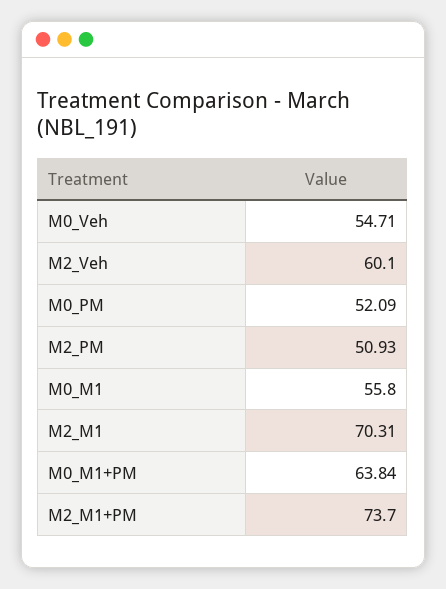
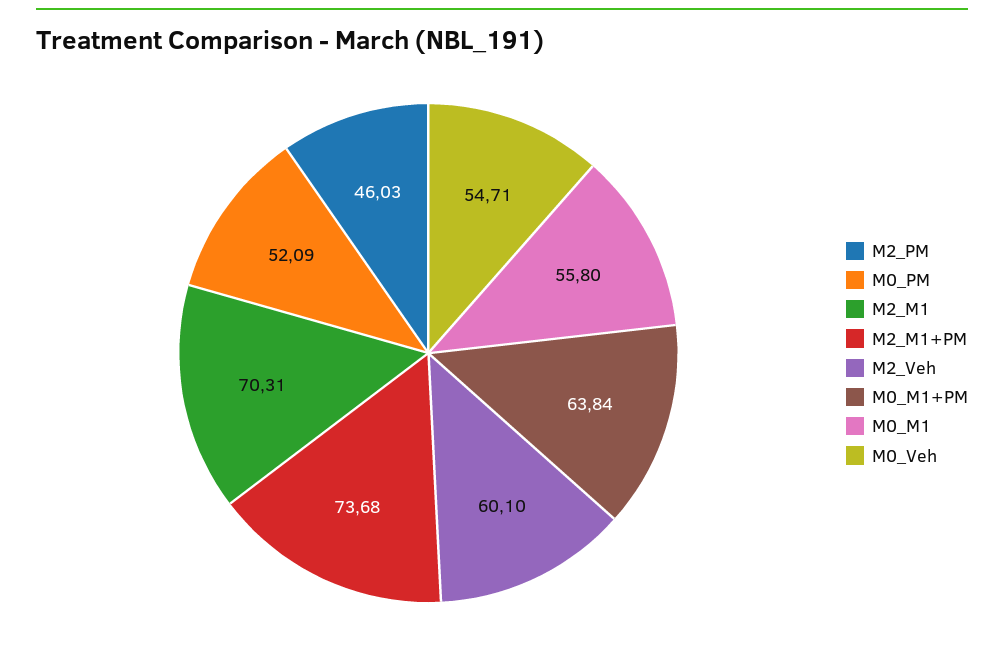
M2_PM: 50.93 -> 46.03
M2_M1+PM: 73.7 -> 73.68

